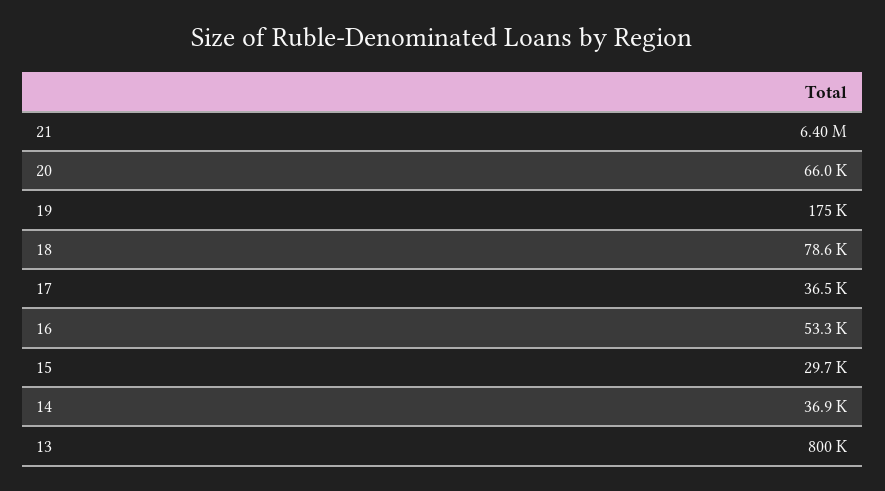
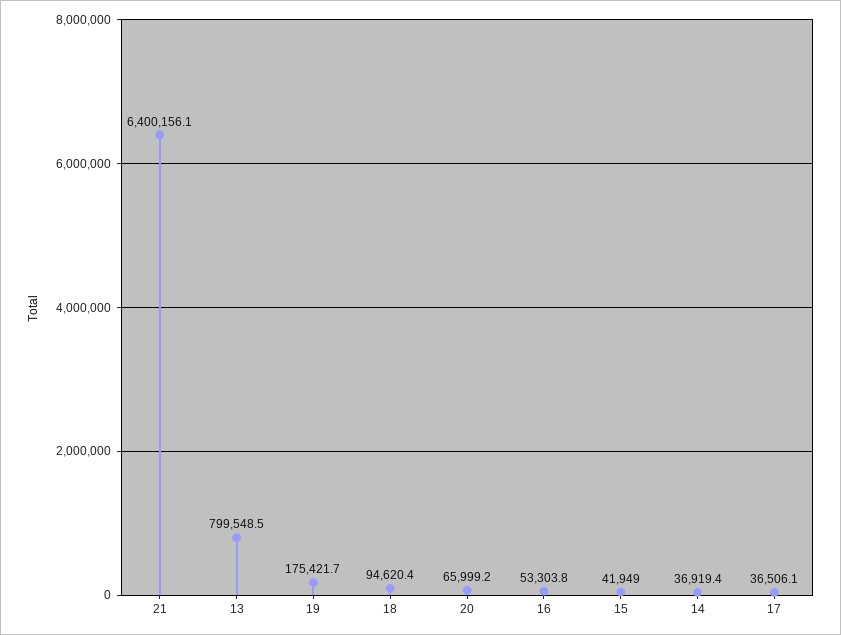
18: 78600 -> 94620.4
15: 29700 -> 41949

